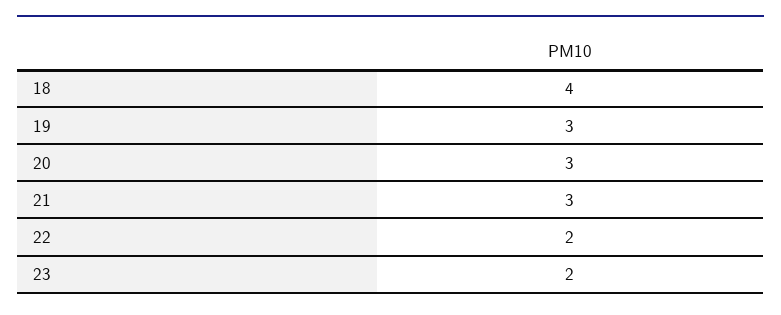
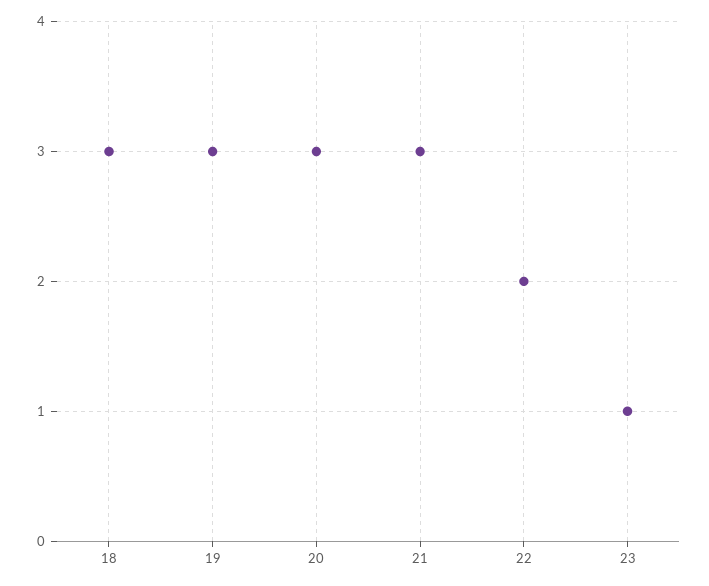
18: 4 -> 3
23: 2 -> 1

